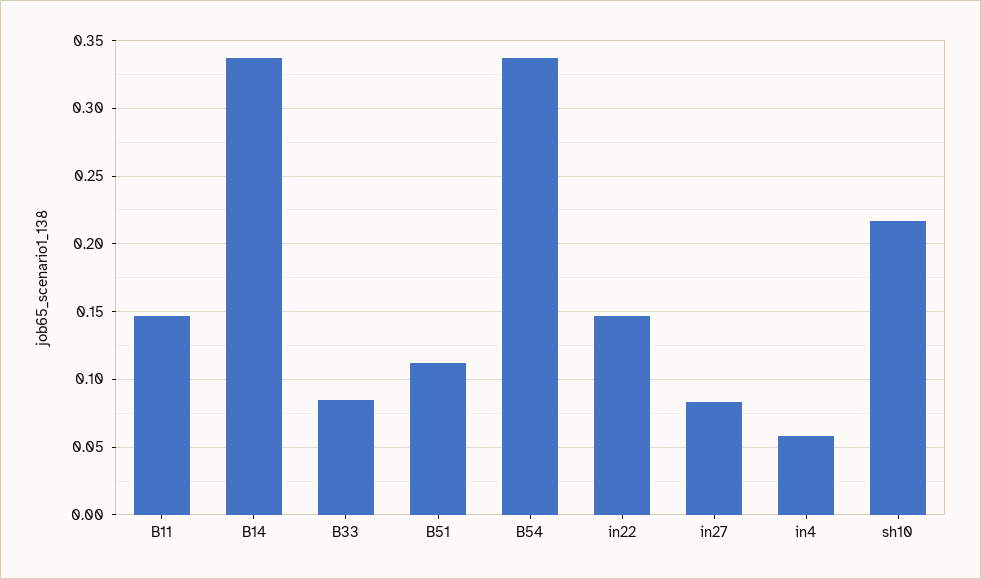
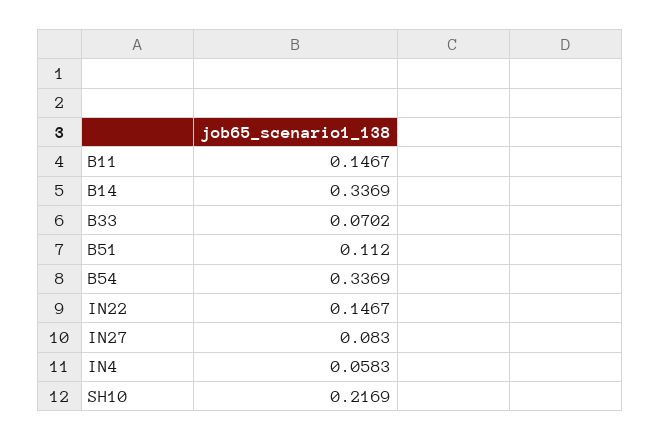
B33: 0.085 -> 0.0702

